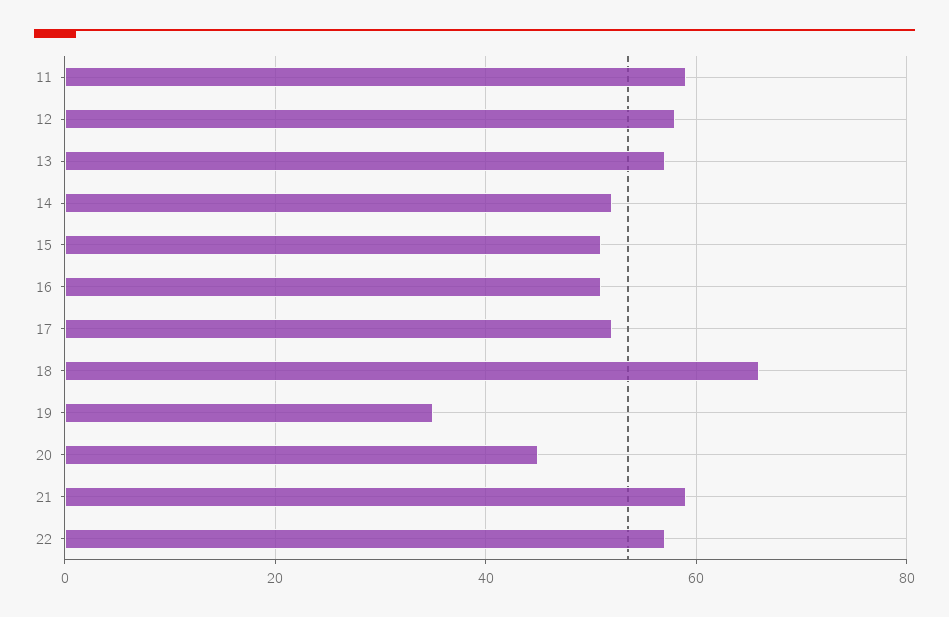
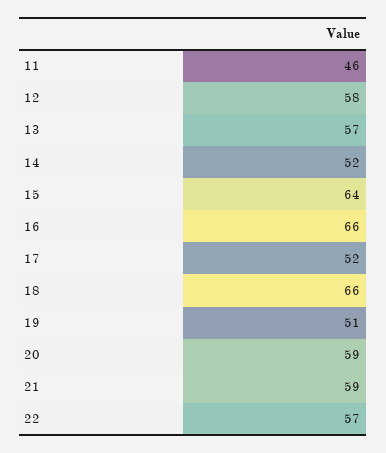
11: 60 -> 46
15: 50 -> 64
16: 50 -> 66
19: 35 -> 51
20: 45 -> 59

